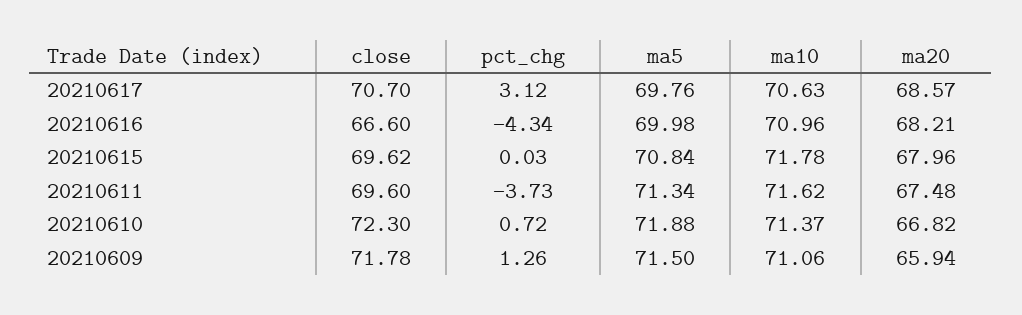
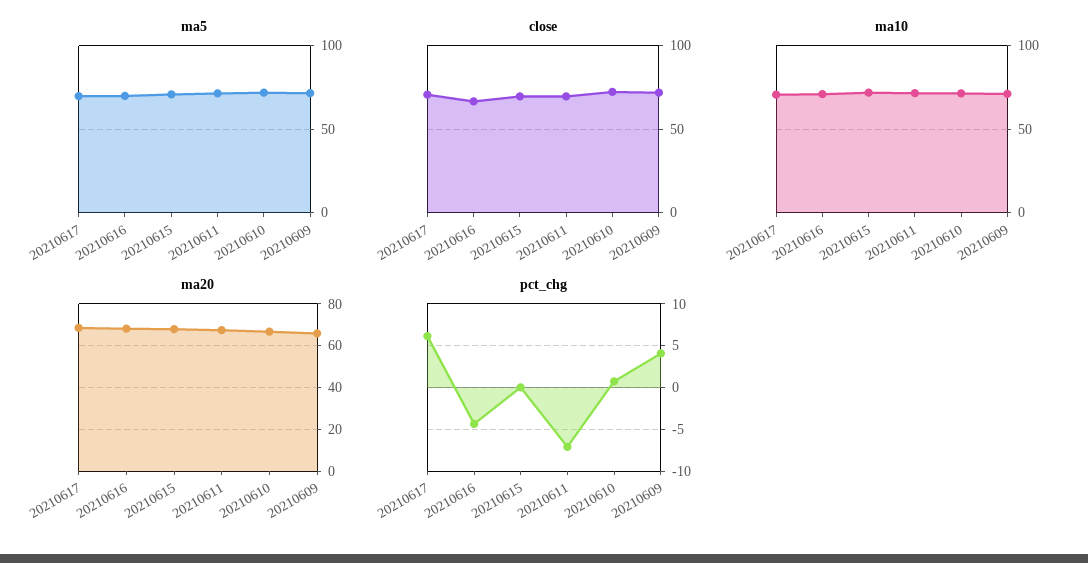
pct_chg, 20210617: 3.12 -> 6
pct_chg, 20210611: -3.73 -> -7
pct_chg, 20210609: 1.26 -> 4

